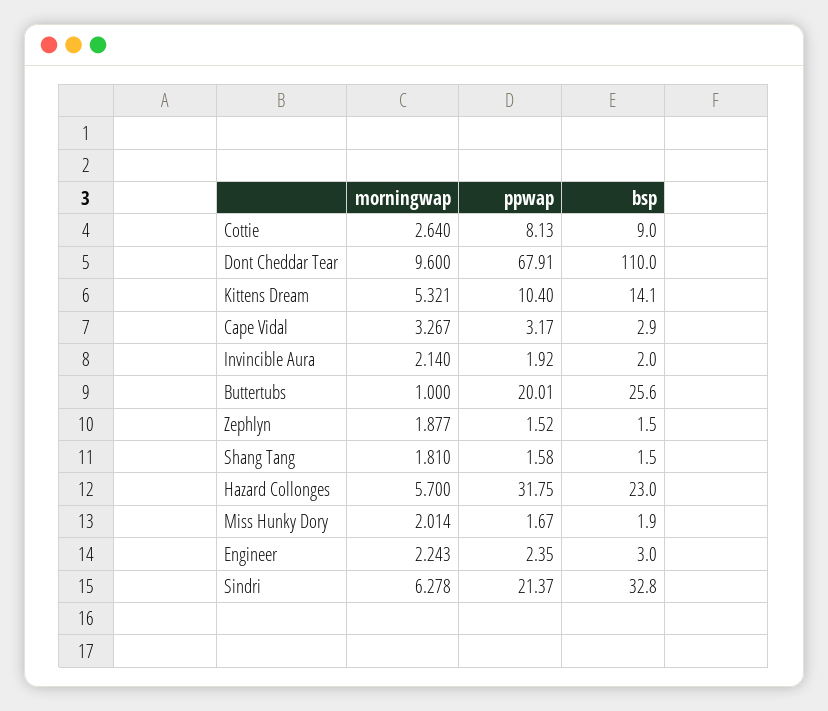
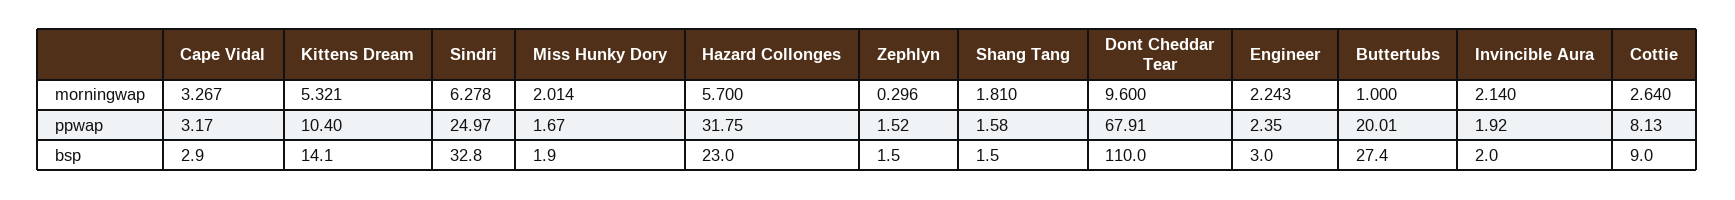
bsp, Buttertubs: 25.6 -> 27.4
morningwap, Zephlyn: 1.877 -> 0.296
ppwap, Sindri: 21.37 -> 24.97

